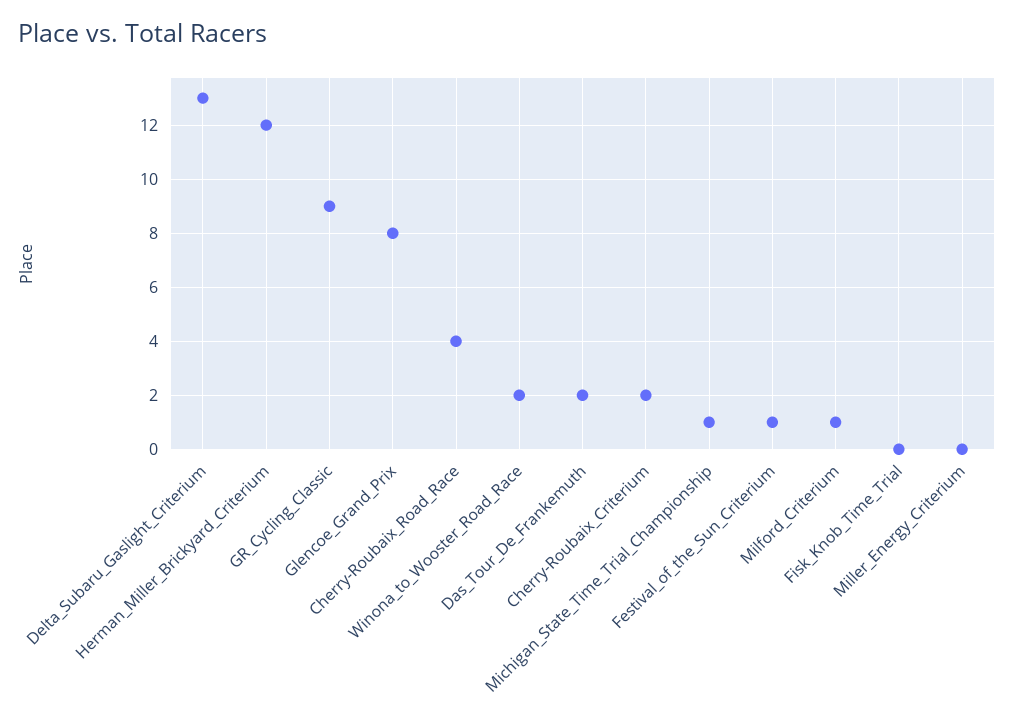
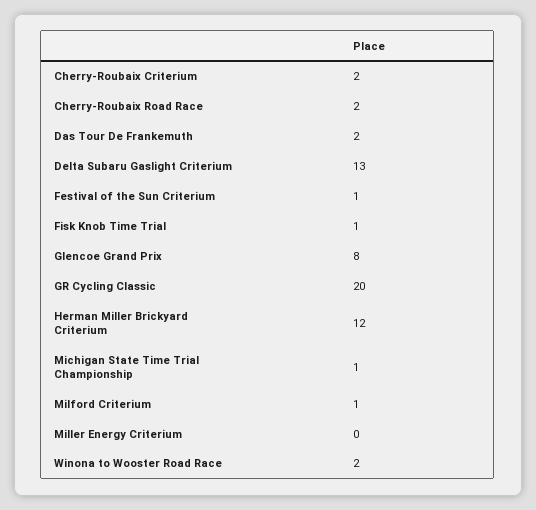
GR_Cycling_Classic: 9 -> 20
Cherry-Roubaix_Road_Race: 4 -> 2
Fisk_Knob_Time_Trial: 0 -> 1

